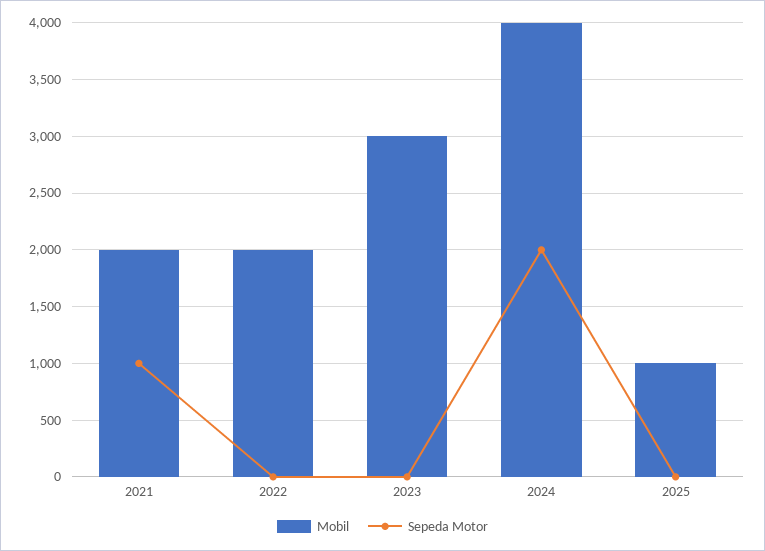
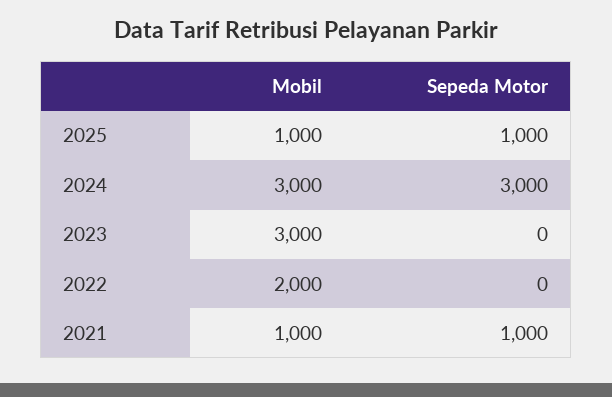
Mobil, 2021: 2000 -> 1000
Mobil, 2024: 4000 -> 3000
Sepeda Motor, 2024: 2000 -> 3000
Sepeda Motor, 2025: 0 -> 1000

